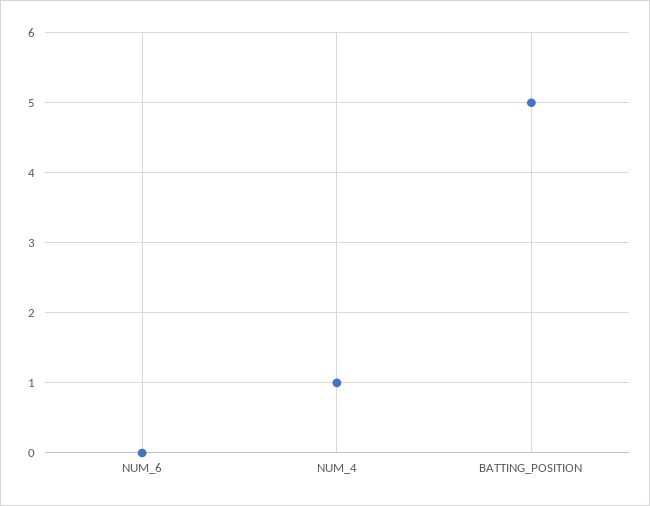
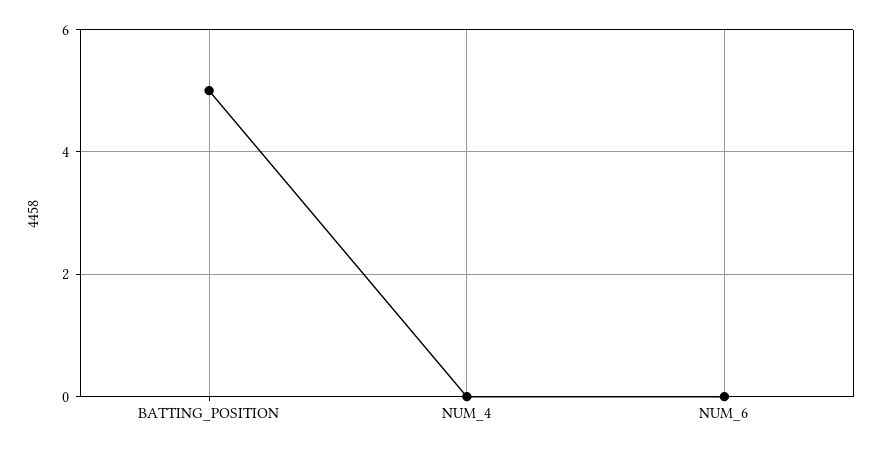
NUM_4: 1 -> 0

